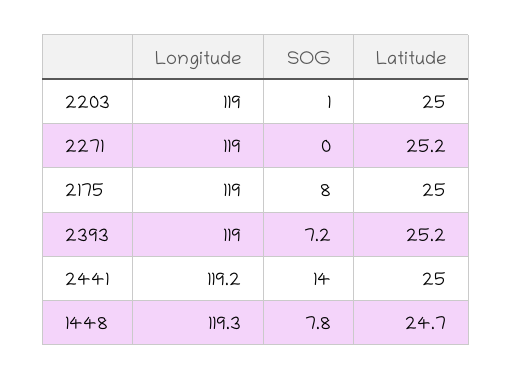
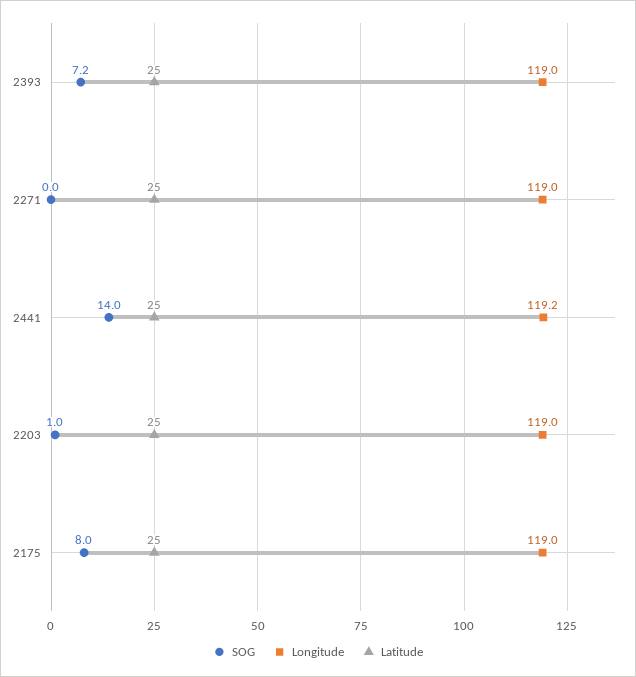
Latitude, 2271: 25.2 -> 25
Latitude, 2393: 25.2 -> 25
Longitude, 1448: 119.3 -> none
SOG, 1448: 7.8 -> none
Latitude, 1448: 24.7 -> none

